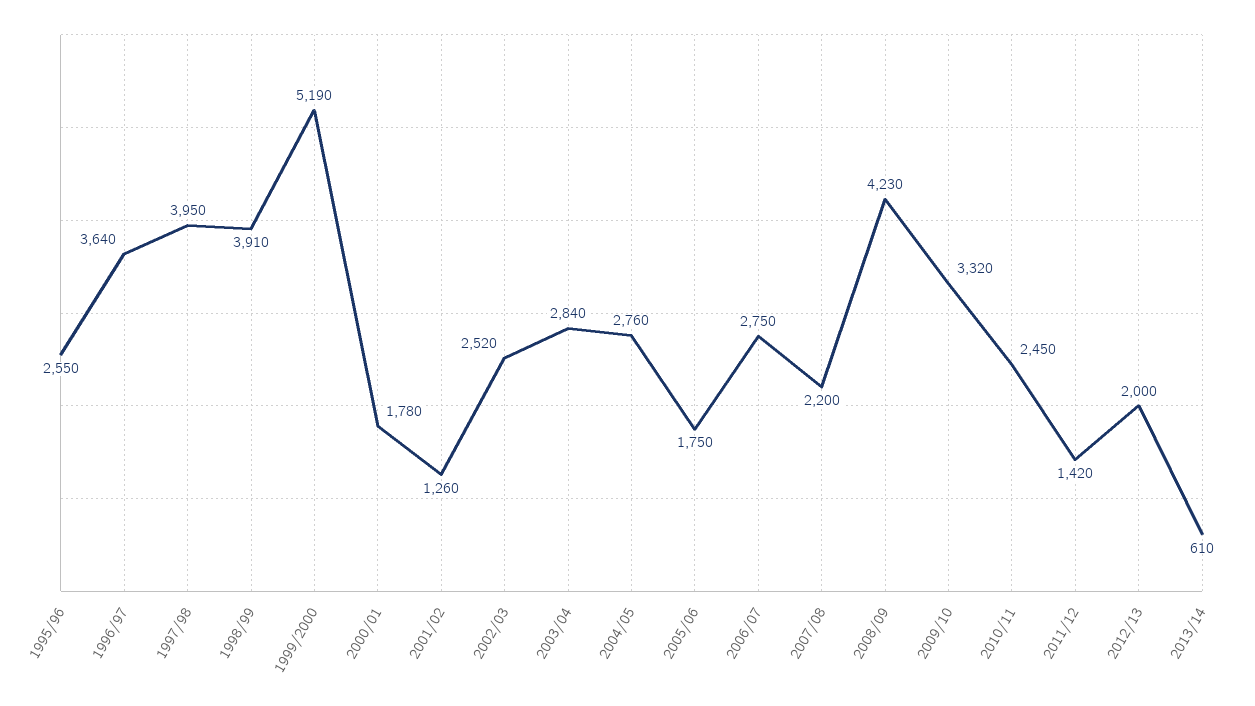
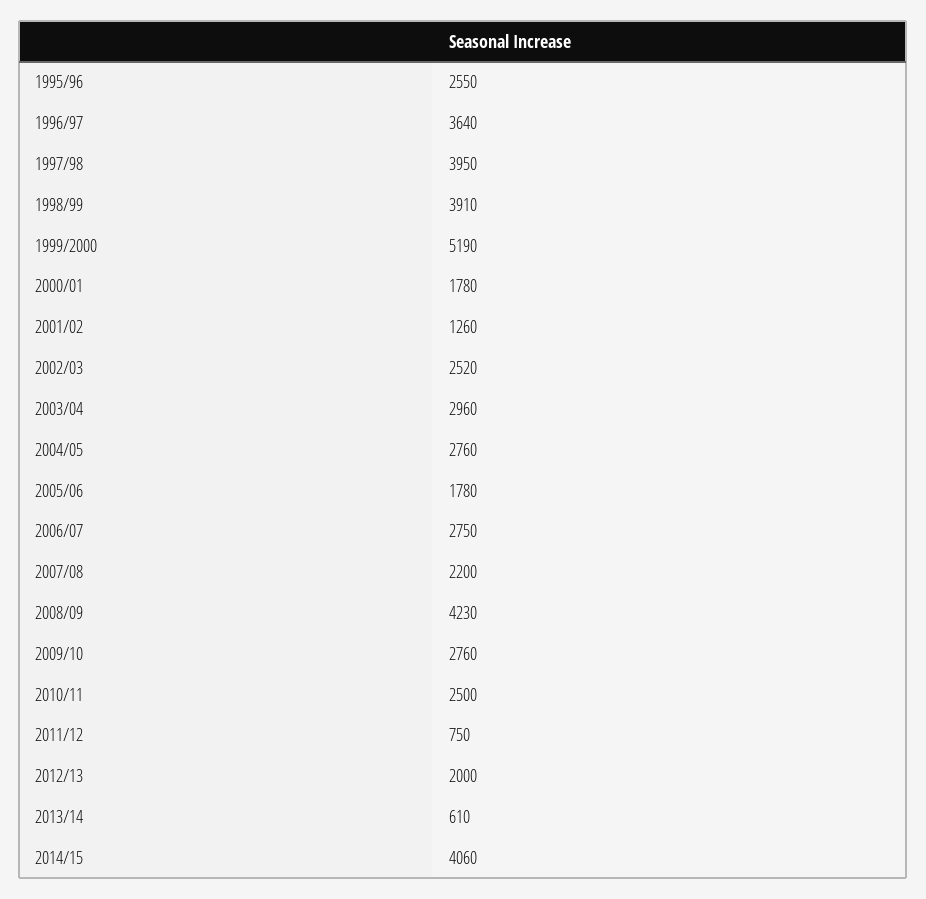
2003/04: 2840 -> 2960
2005/06: 1750 -> 1780
2009/10: 3320 -> 2760
2010/11: 2450 -> 2500
2011/12: 1420 -> 750
2014/15: none -> 4060

